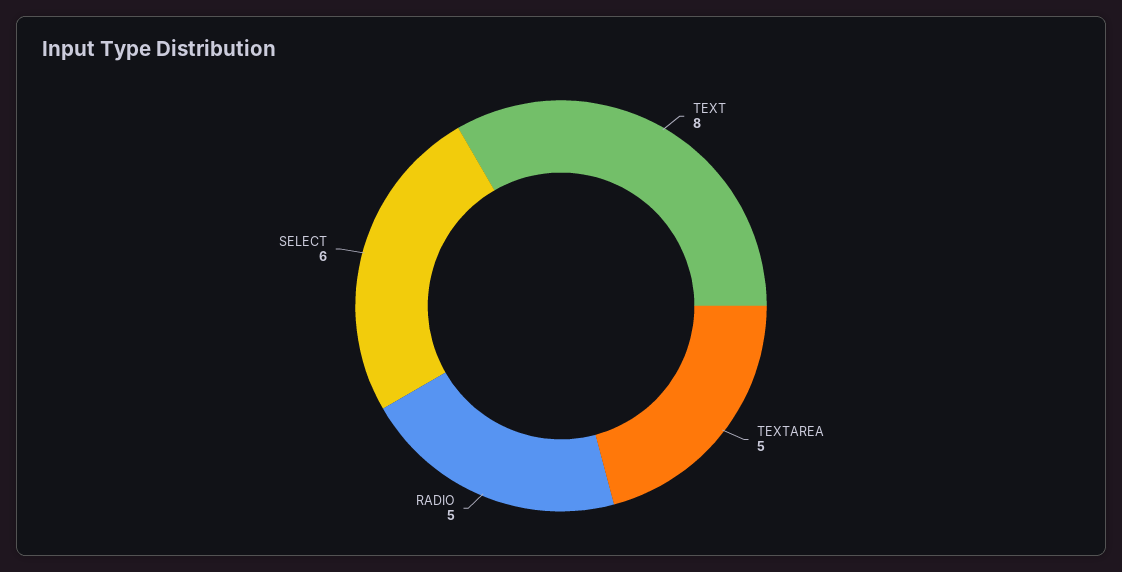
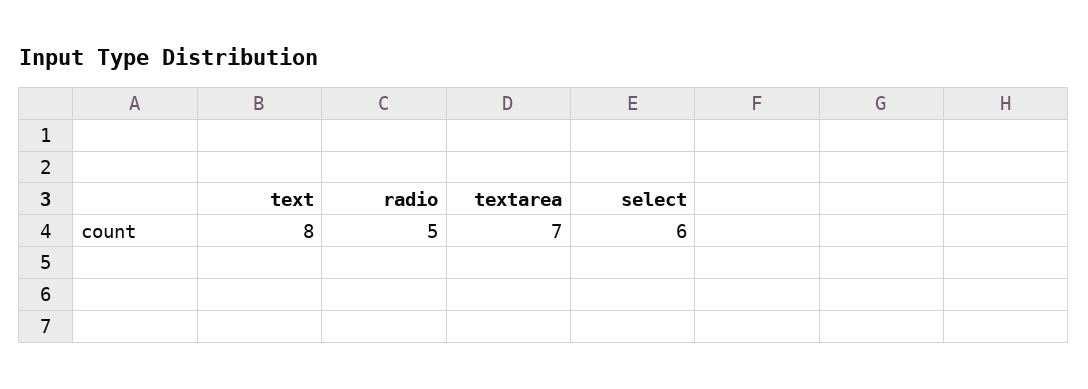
TEXTAREA: 5 -> 7

